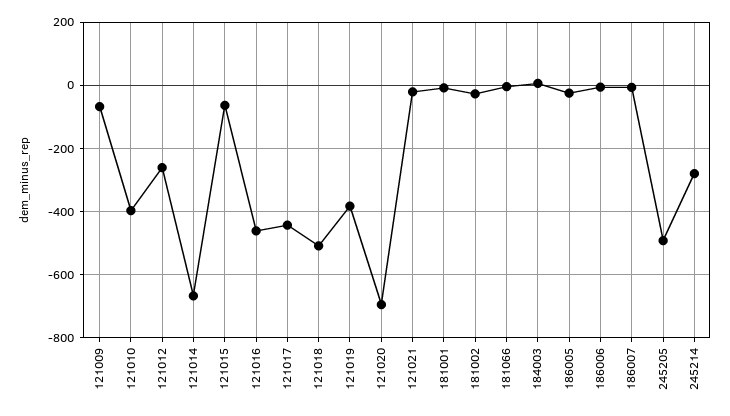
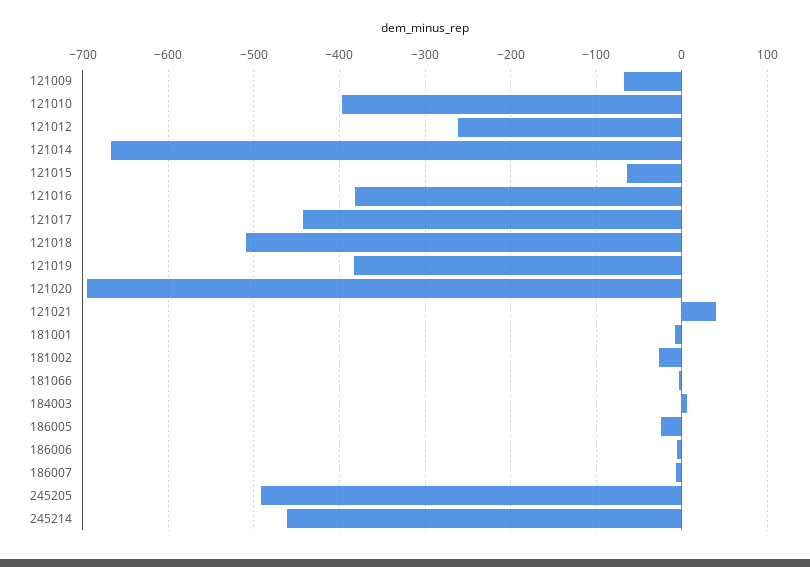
121016: -460 -> -380
121021: -20 -> 40
245214: -280 -> -460

